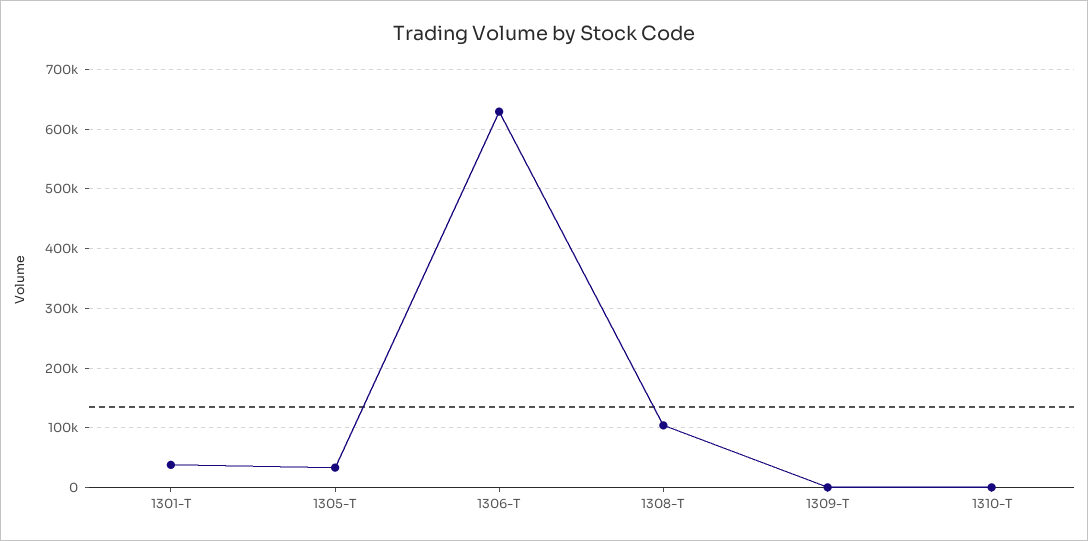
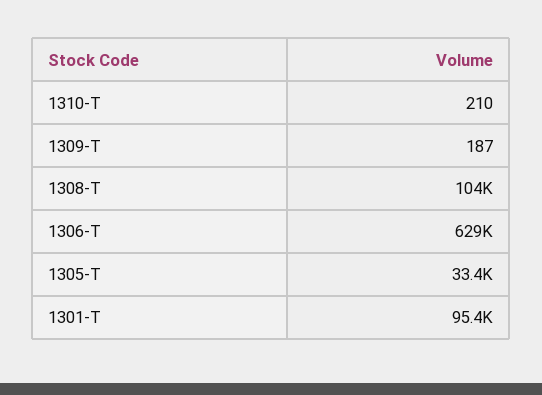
1301-T: 40000 -> 95400

